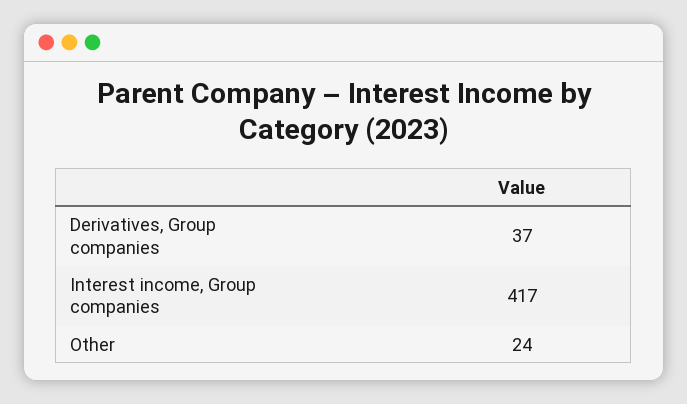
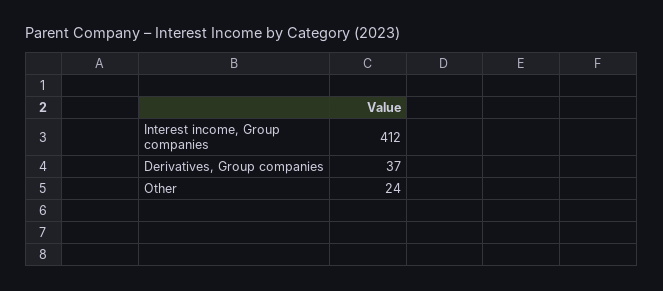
Interest income, Group companies: 417 -> 412

